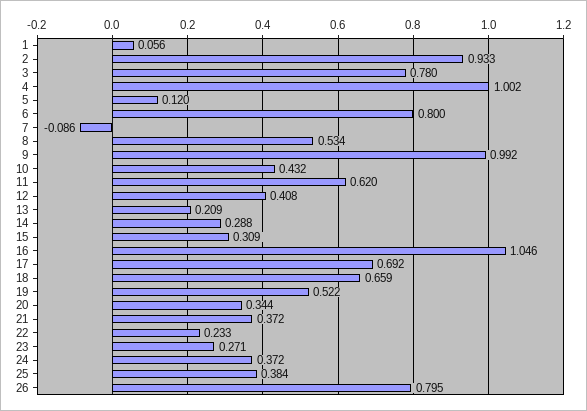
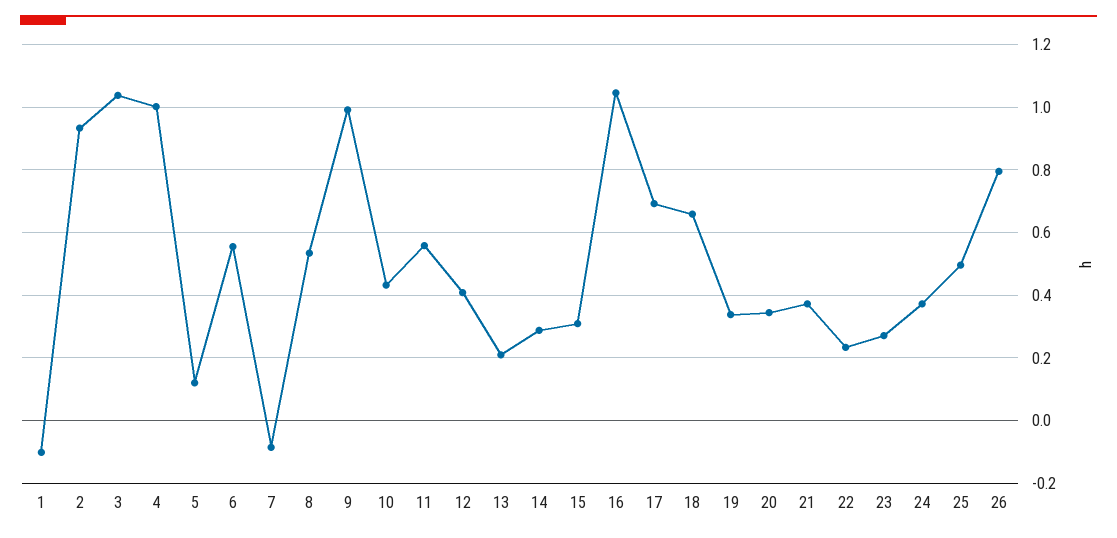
1: 0.056 -> -0.1
3: 0.78 -> 1.04
6: 0.8 -> 0.56
11: 0.62 -> 0.56
19: 0.522 -> 0.34
25: 0.384 -> 0.5

